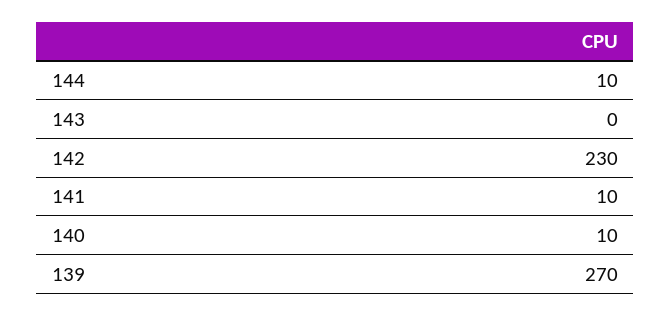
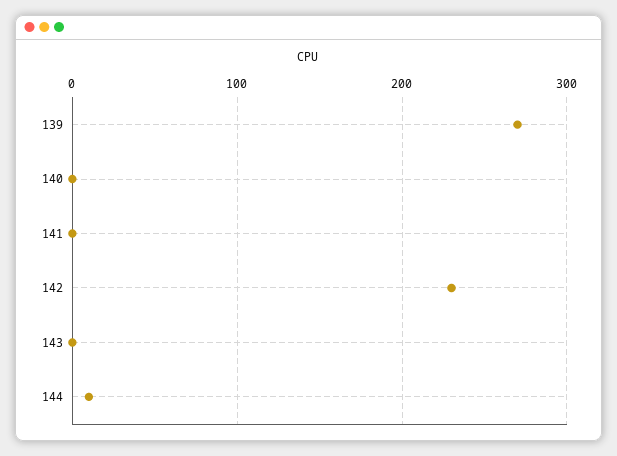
141: 10 -> 0
140: 10 -> 0

